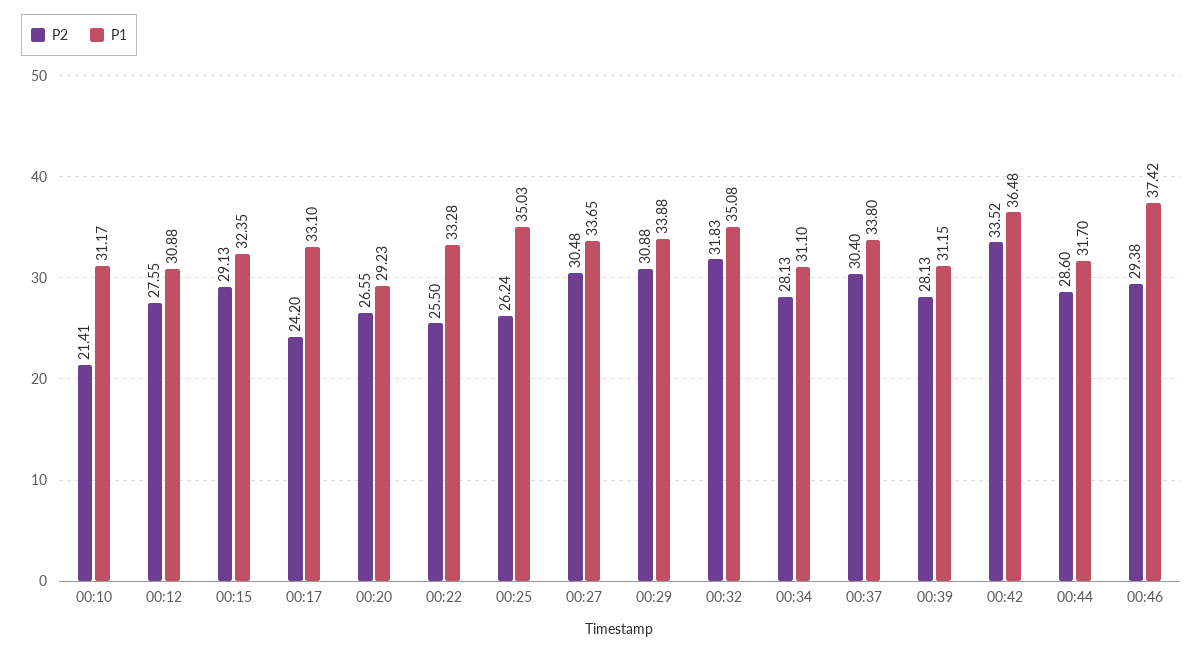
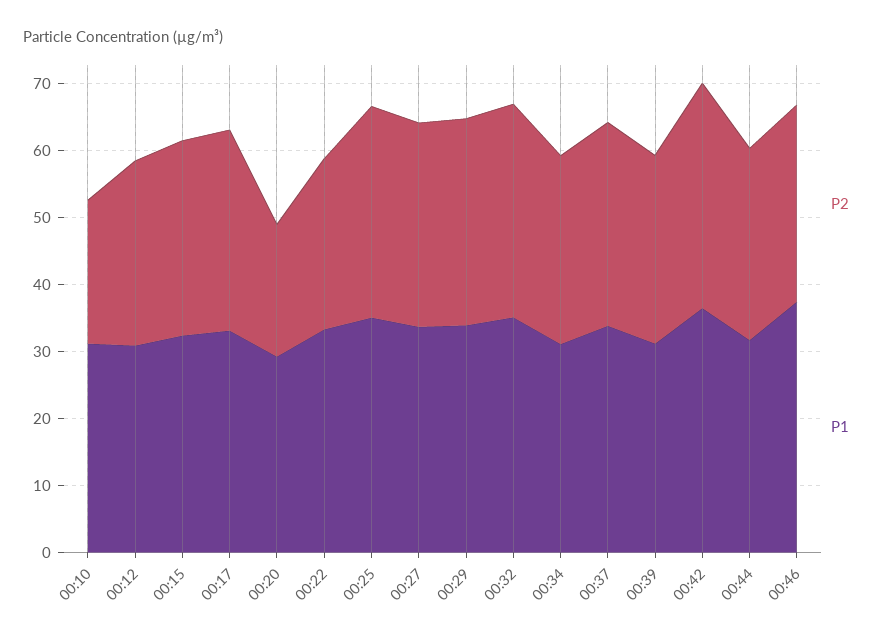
P2, 00:17: 24.2 -> 30
P2, 00:20: 26.55 -> 20
P2, 00:25: 26.24 -> 32

